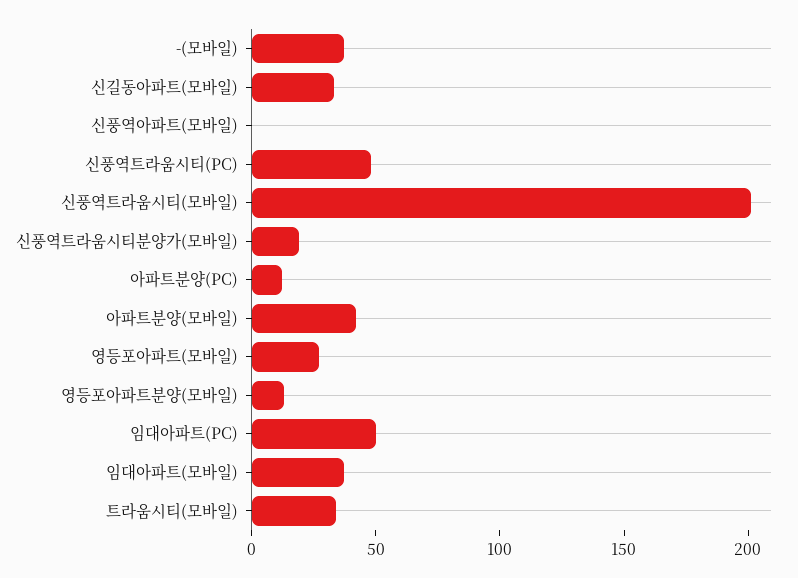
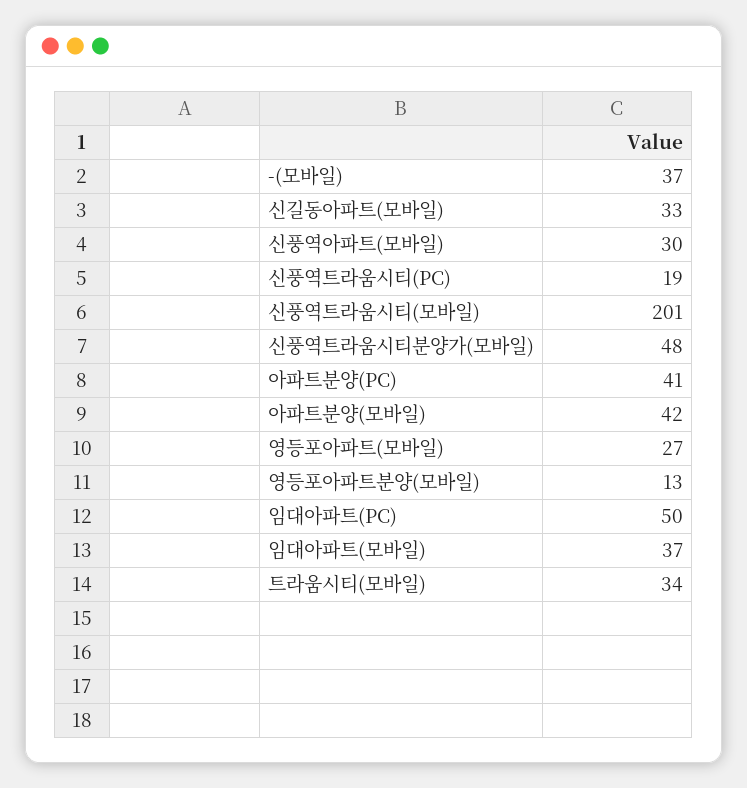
신풍역아파트(모바일): 0 -> 30
신풍역트라움시티(PC): 50 -> 19
신풍역트라움시티분양가(모바일): 20 -> 48
아파트분양(PC): 10 -> 41

